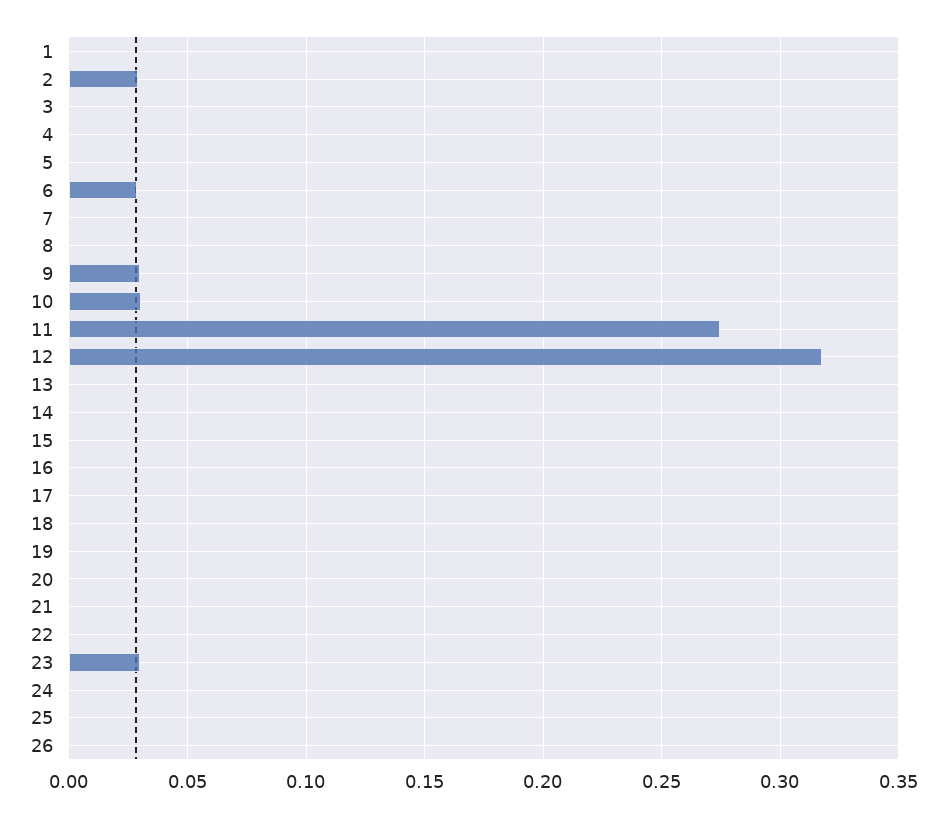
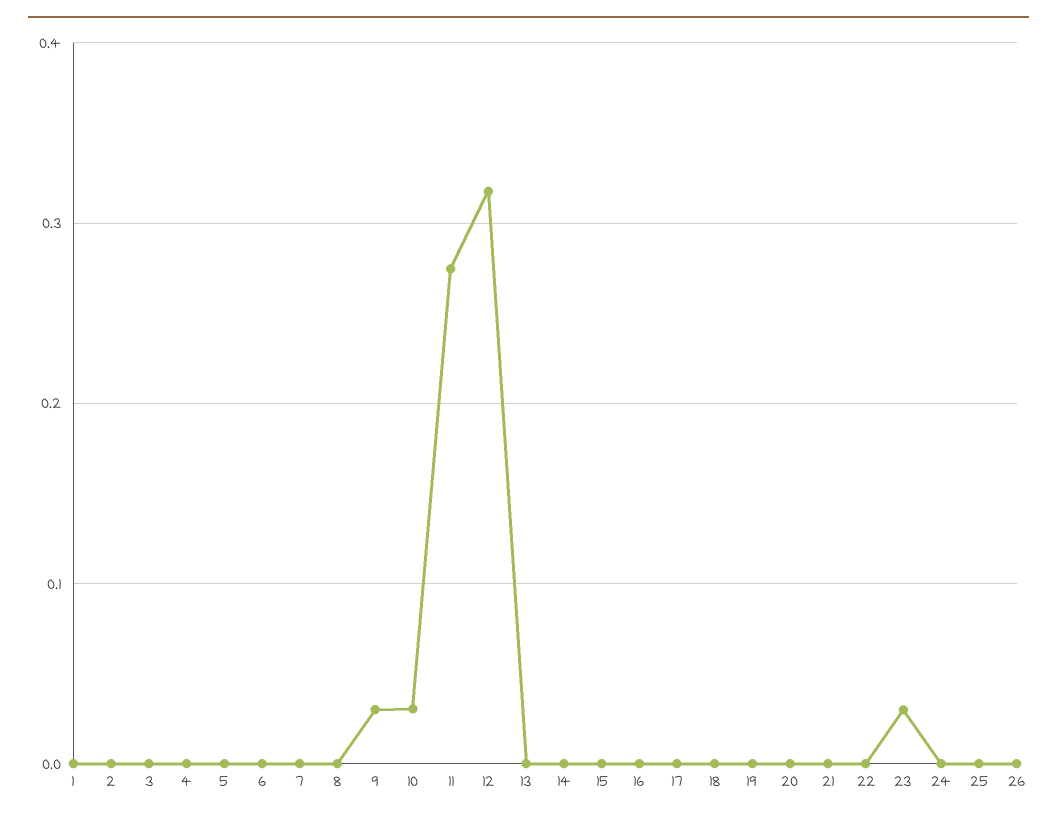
2: 0.03 -> 0
6: 0.03 -> 0

